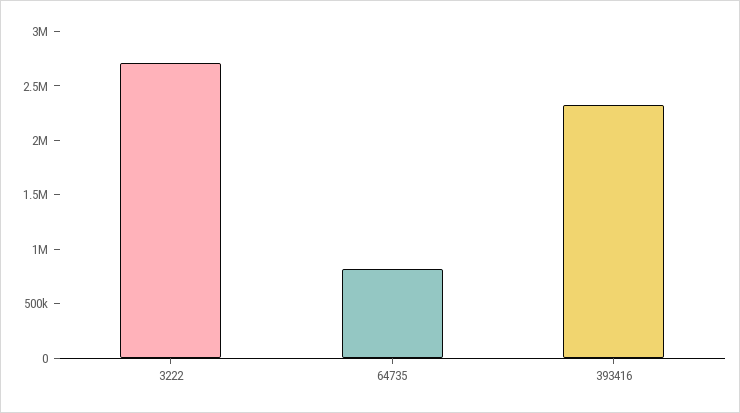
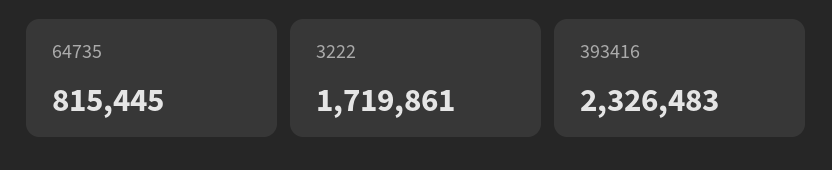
3222: 2700000 -> 1719861

